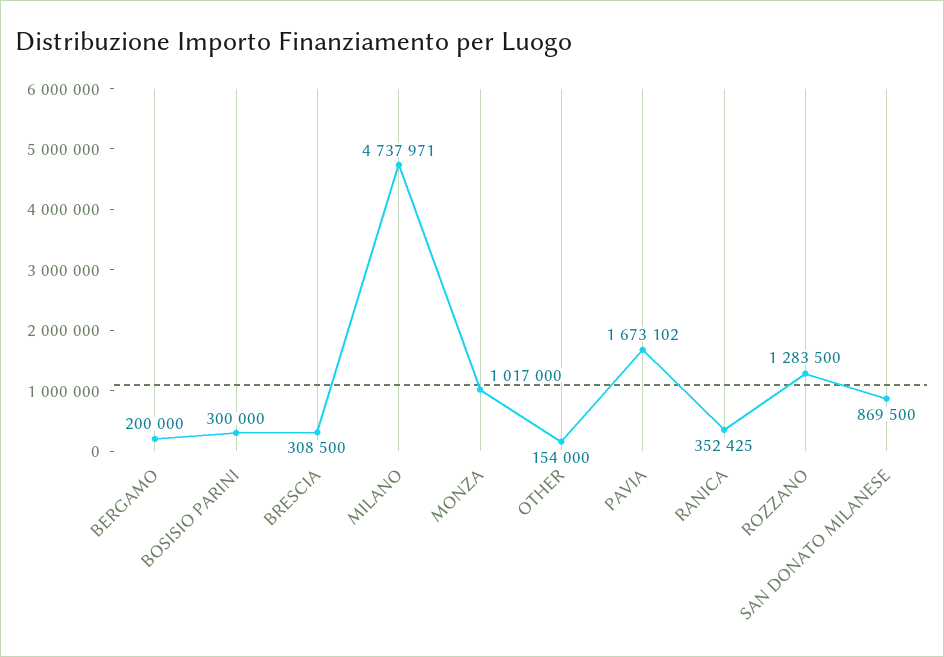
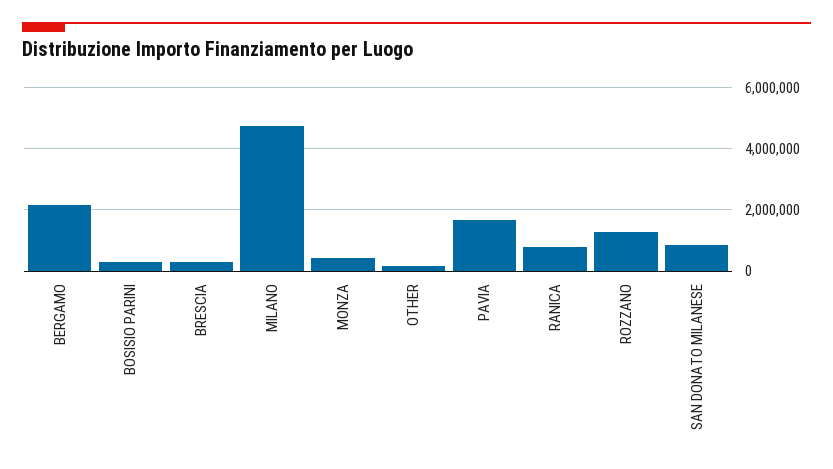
BERGAMO: 200000 -> 2200000
MONZA: 1017000 -> 400000
RANICA: 352425 -> 800000

